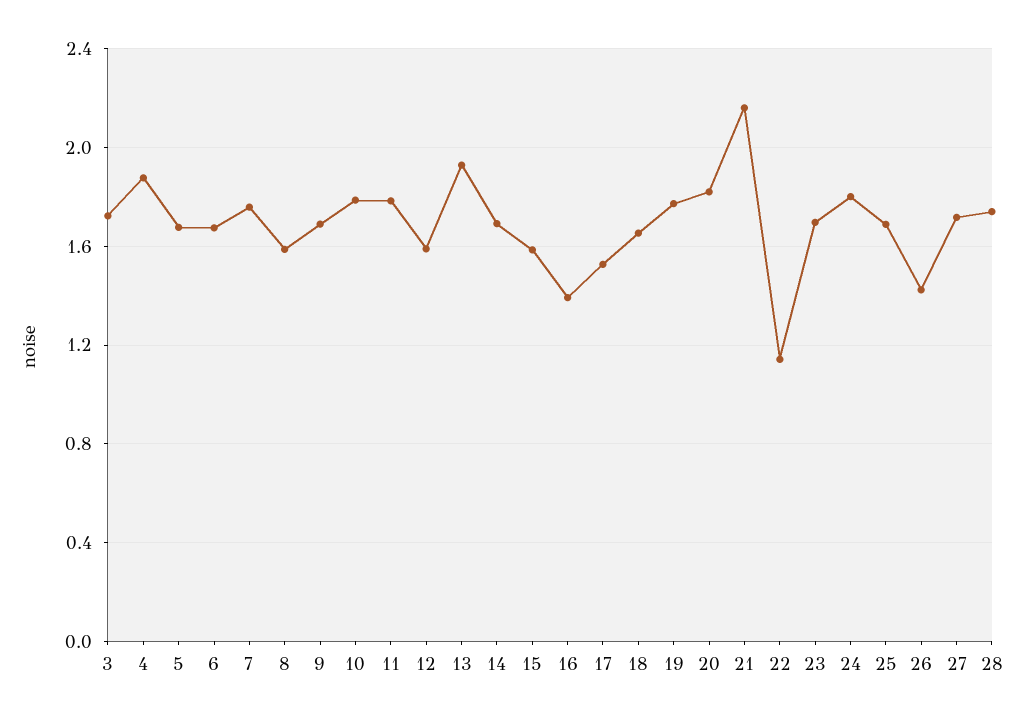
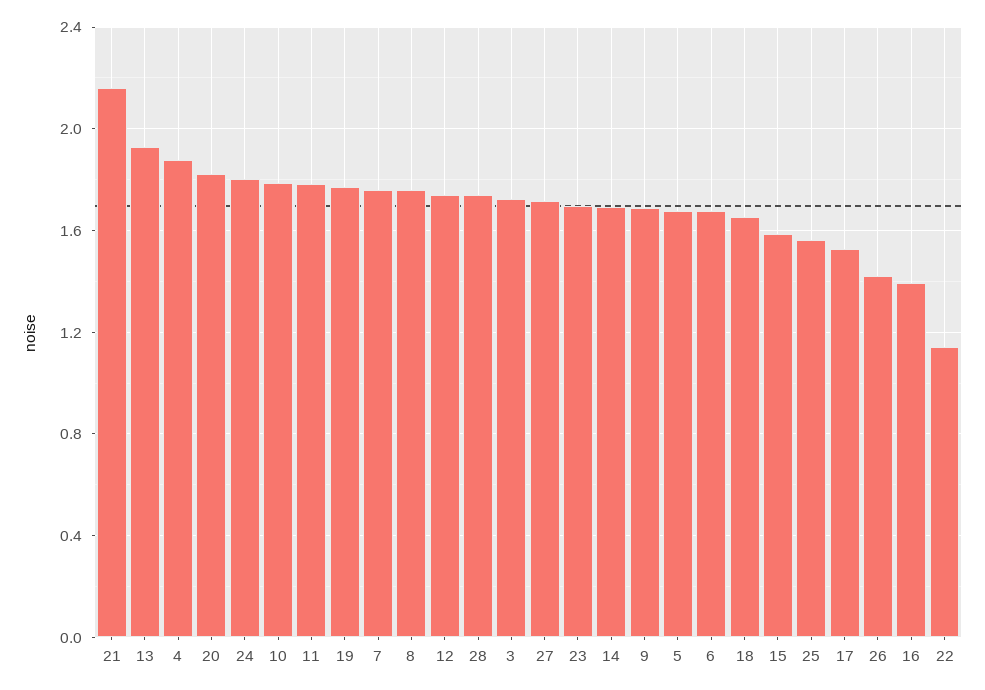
8: 1.6 -> 1.75
12: 1.6 -> 1.75
25: 1.7 -> 1.55

